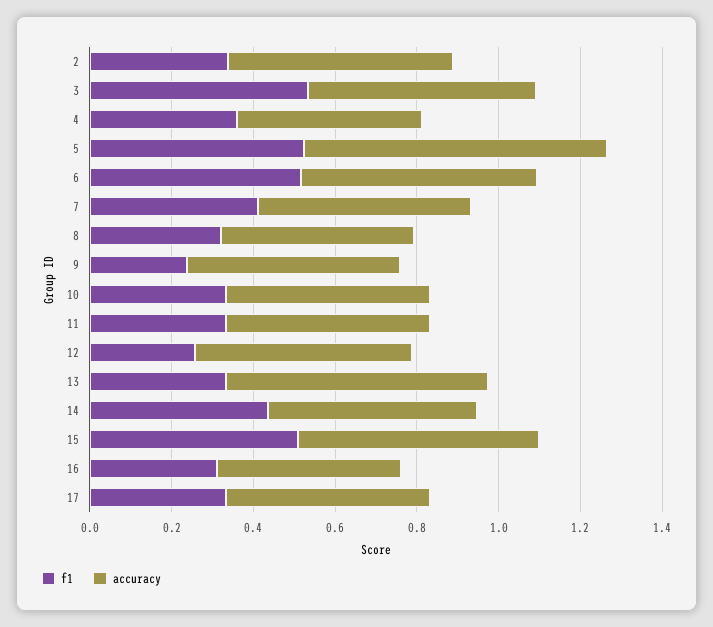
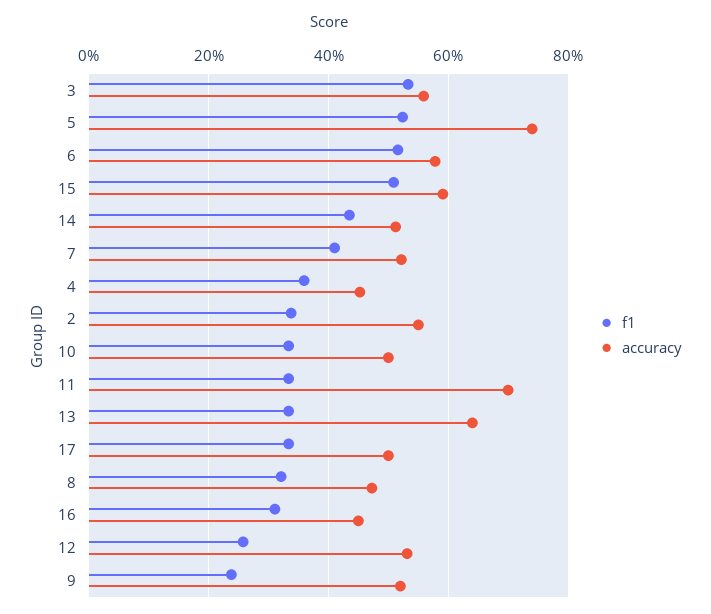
accuracy, 11: 0.5 -> 0.7

